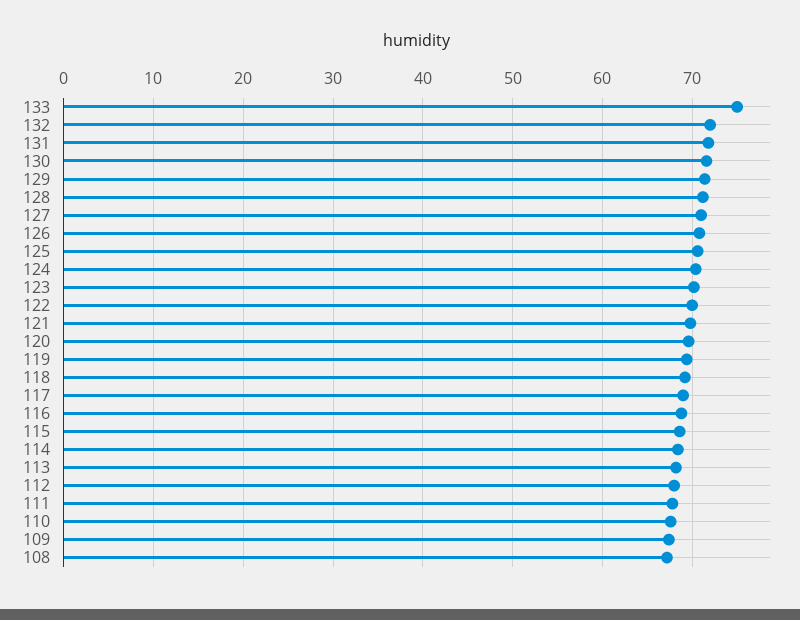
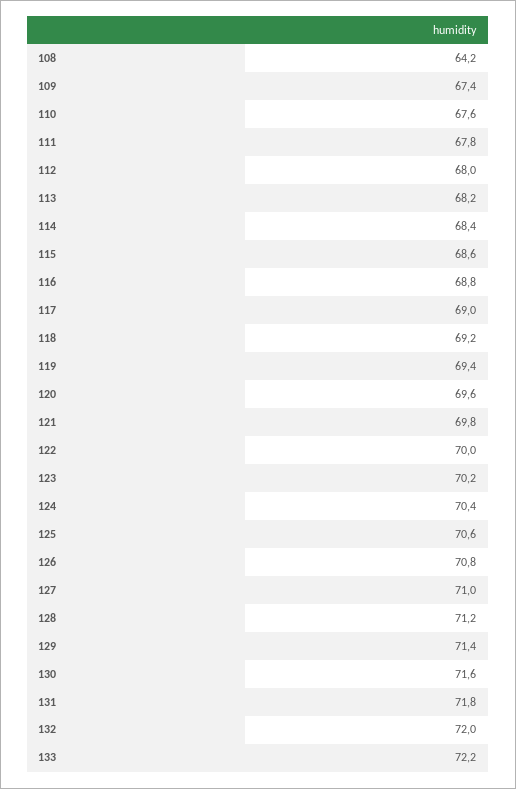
133: 75 -> 72.2
108: 67 -> 64.2

